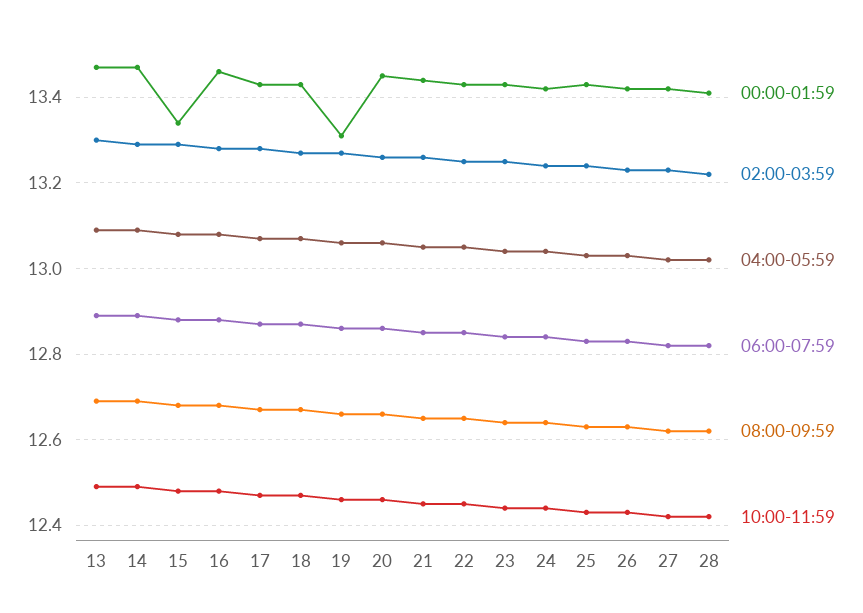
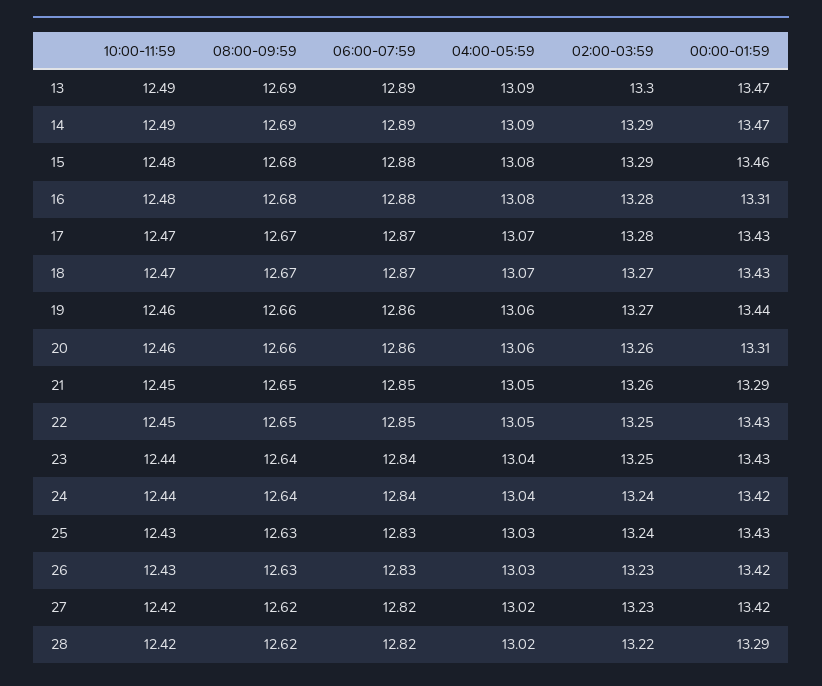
00:00-01:59, 15: 13.35 -> 13.46
00:00-01:59, 16: 13.45 -> 13.31
00:00-01:59, 19: 13.3 -> 13.44
00:00-01:59, 20: 13.45 -> 13.31
00:00-01:59, 21: 13.45 -> 13.29
00:00-01:59, 28: 13.4 -> 13.29

